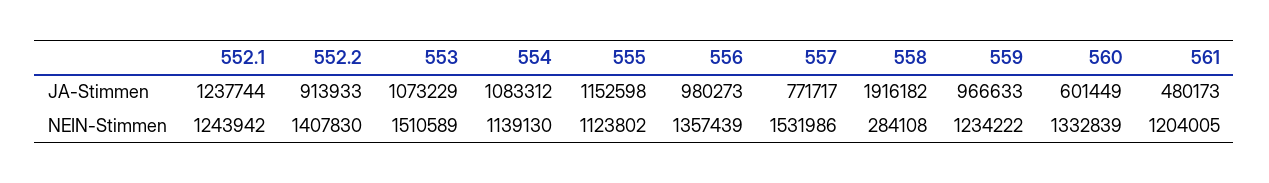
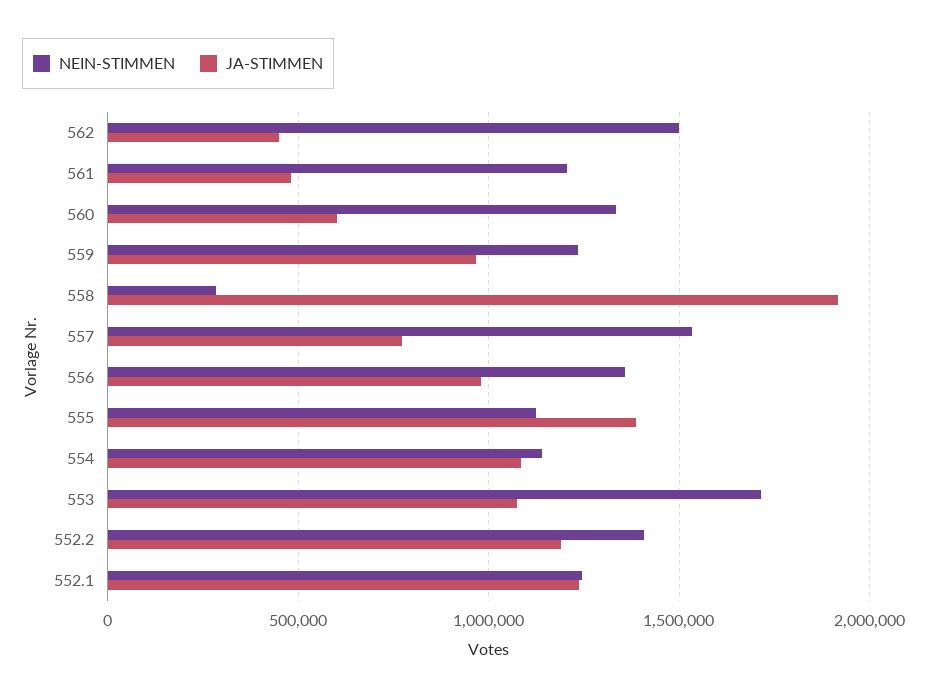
JA-Stimmen, 552.2: 913933 -> 1200000
JA-Stimmen, 555: 1152598 -> 1400000
NEIN-Stimmen, 553: 1510589 -> 1700000
NEIN-Stimmen, 562: none -> 1500000
JA-Stimmen, 562: none -> 450000

